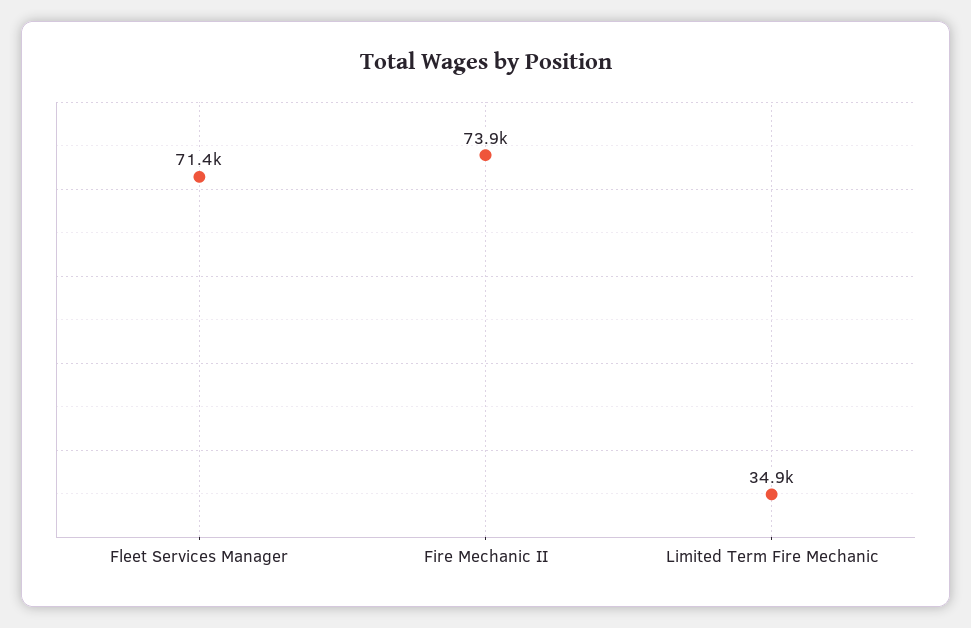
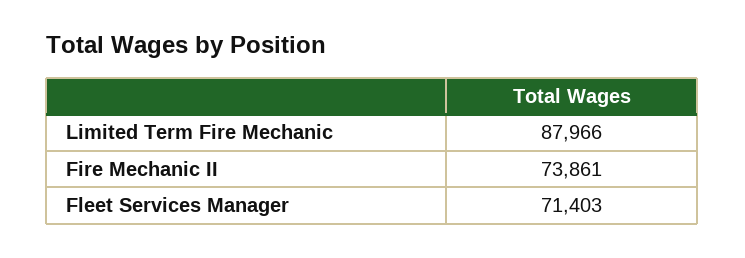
Limited Term Fire Mechanic: 34900 -> 87966

